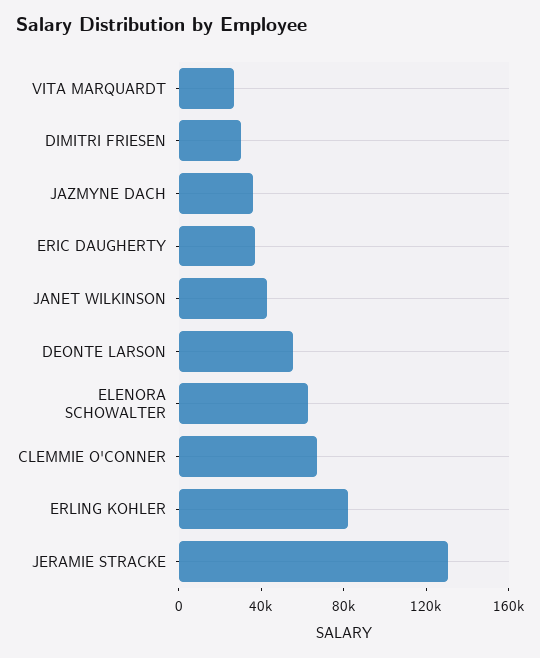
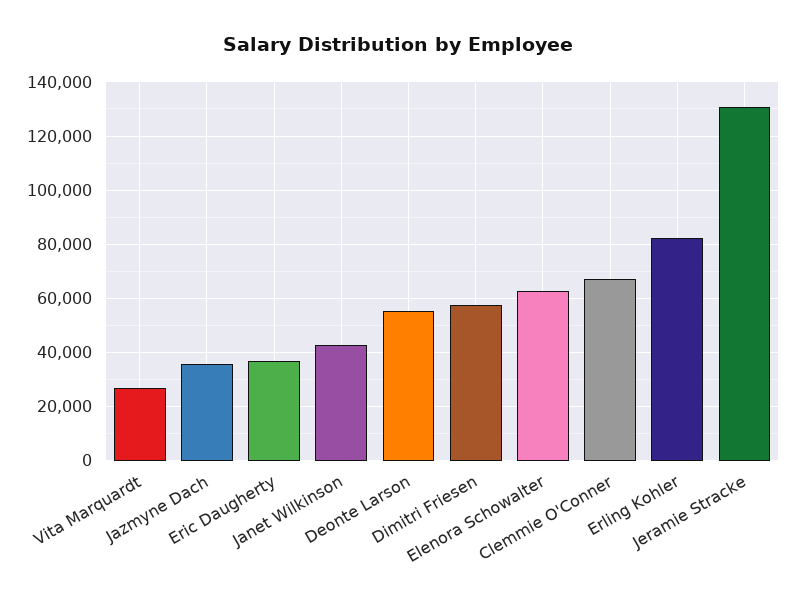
DIMITRI FRIESEN: 30000 -> 57500

